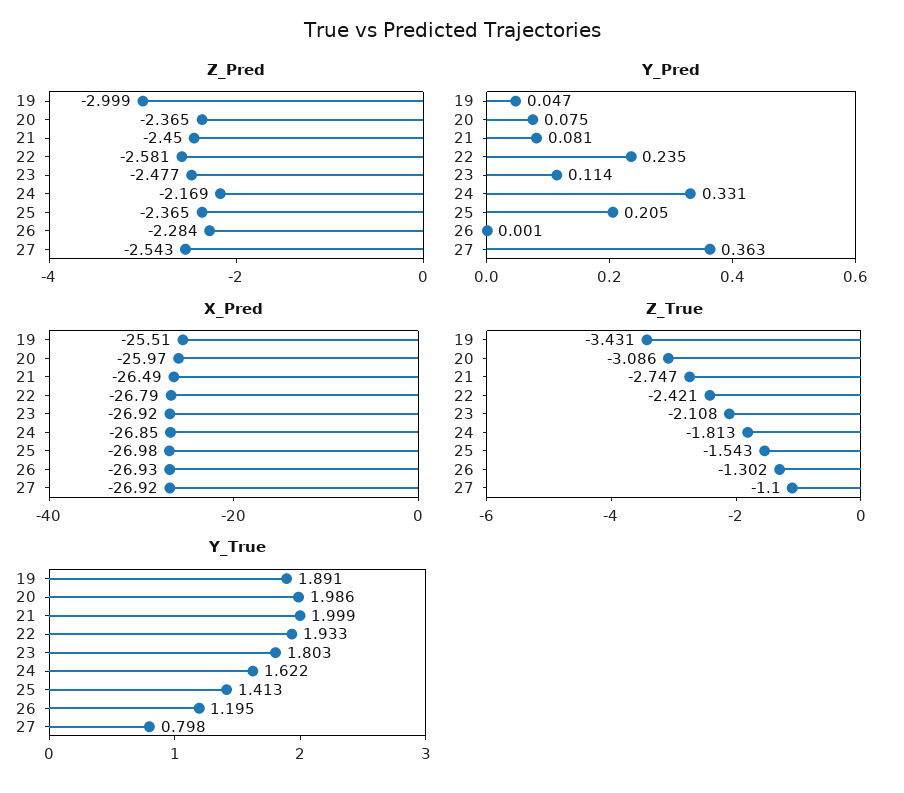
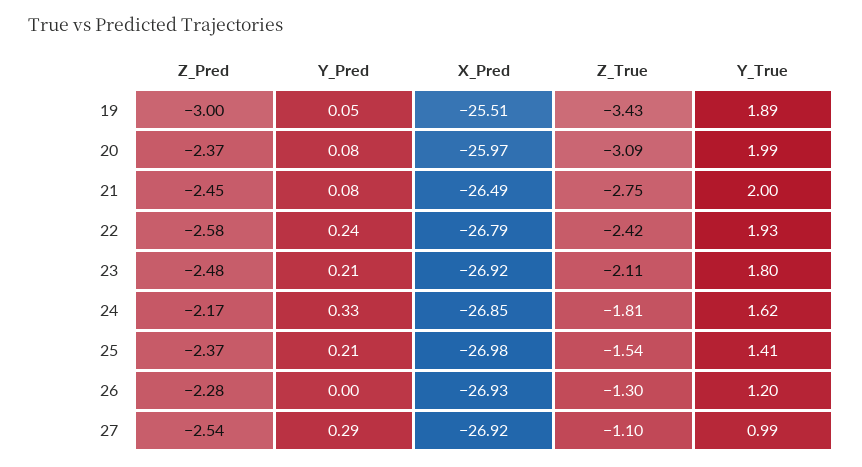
Y_Pred, 23: 0.114 -> 0.21
Y_Pred, 27: 0.363 -> 0.29
Y_True, 27: 0.798 -> 0.99

